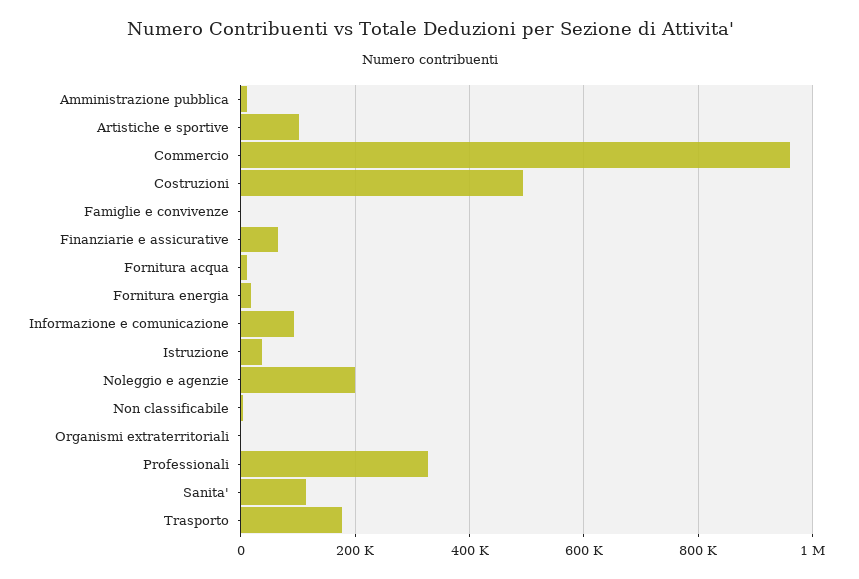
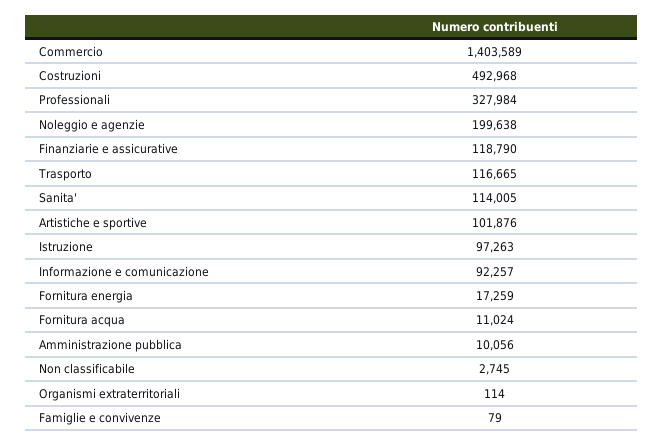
Commercio: 960000 -> 1403589
Finanziarie e assicurative: 60000 -> 118790
Istruzione: 40000 -> 97263
Trasporto: 180000 -> 116665

